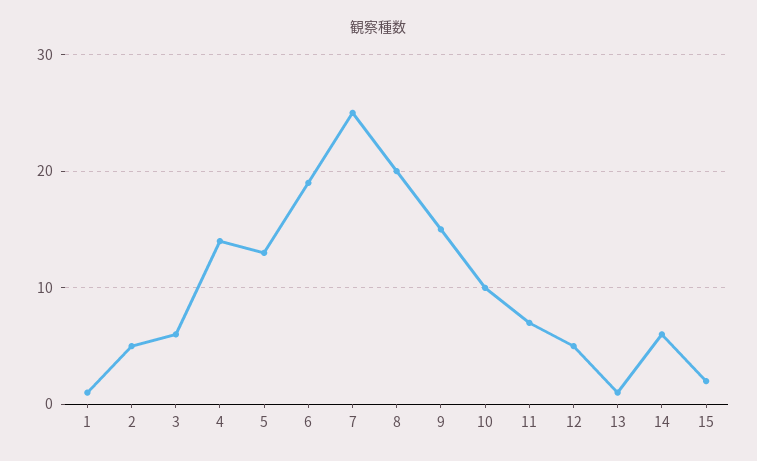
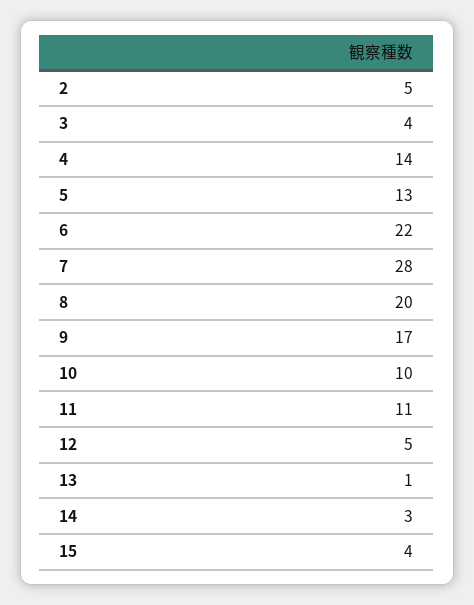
1: 1 -> none
3: 6 -> 4
6: 19 -> 22
7: 25 -> 28
9: 15 -> 17
11: 7 -> 11
14: 6 -> 3
15: 2 -> 4

